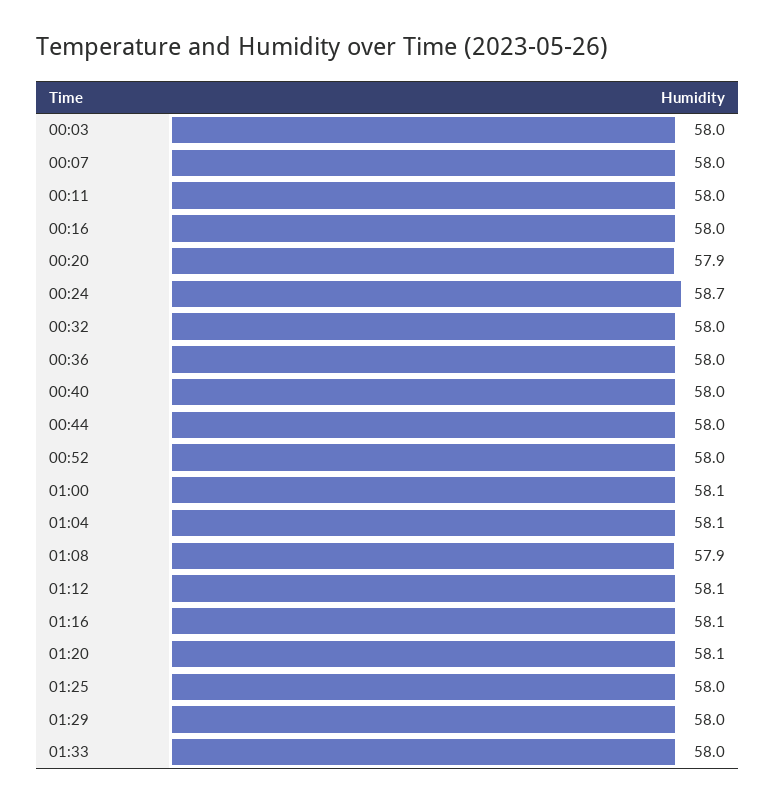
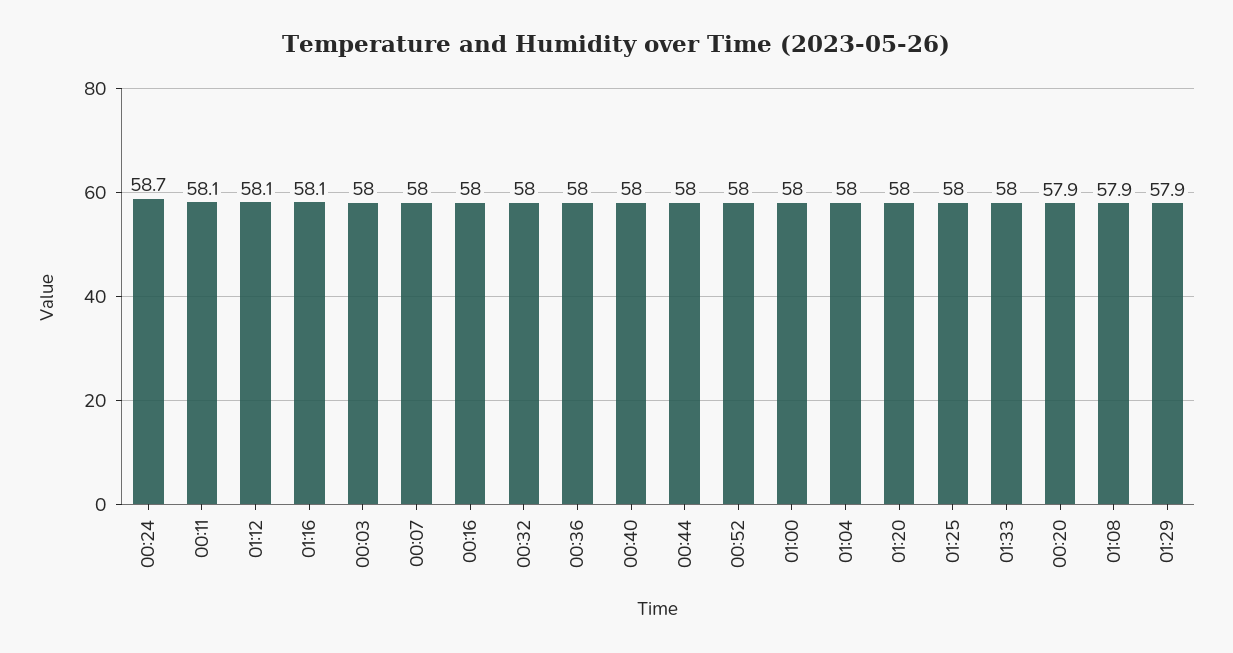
00:11: 58 -> 58.1
01:00: 58.1 -> 58
01:04: 58.1 -> 58
01:20: 58.1 -> 58
01:29: 58 -> 57.9

